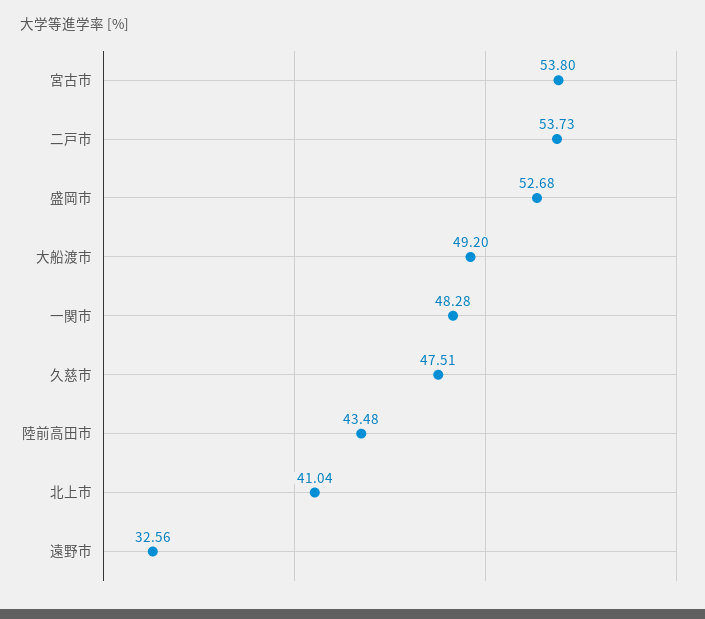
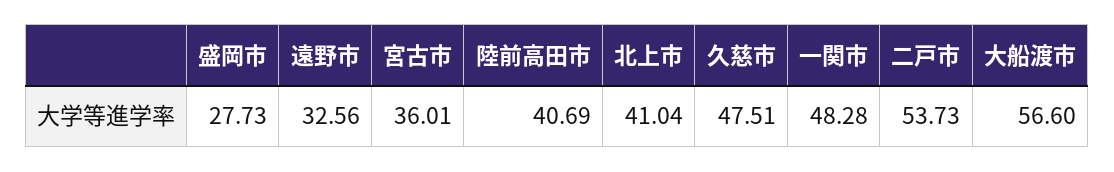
宮古市: 53.8 -> 36.01
盛岡市: 52.68 -> 27.73
大船渡市: 49.2 -> 56.6
陸前高田市: 43.48 -> 40.69

